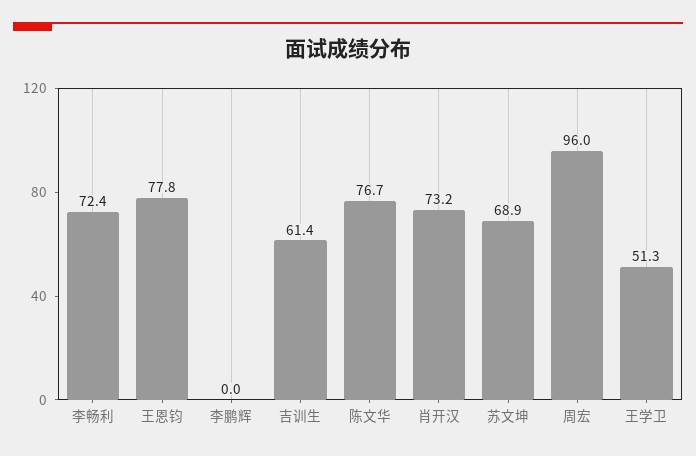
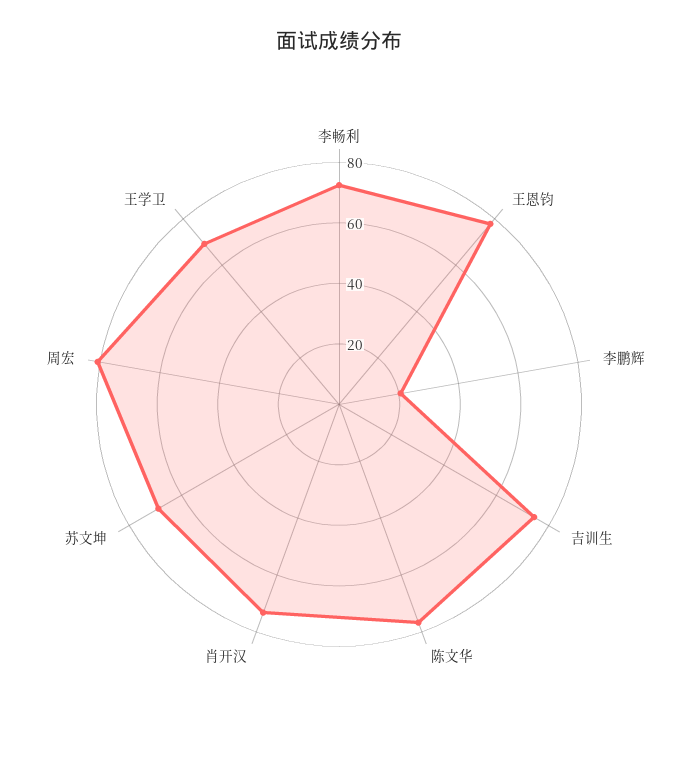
李鹏辉: 0 -> 20
吉训生: 61.4 -> 75
周宏: 96 -> 80
王学卫: 51.3 -> 70

